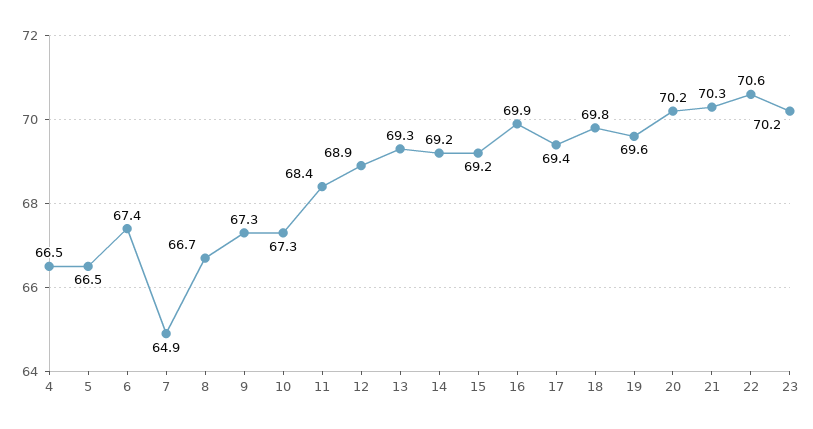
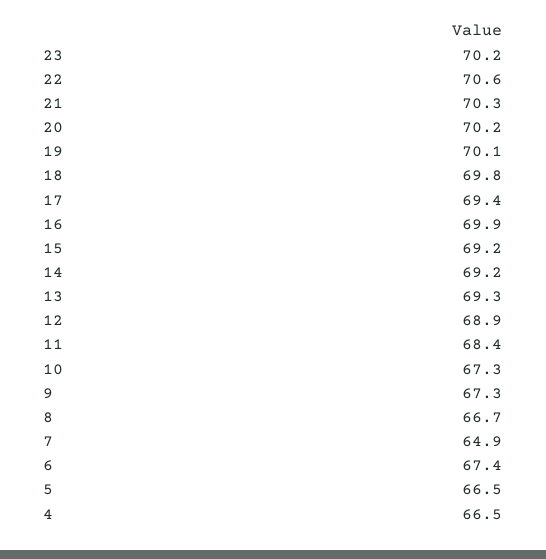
19: 69.6 -> 70.1

